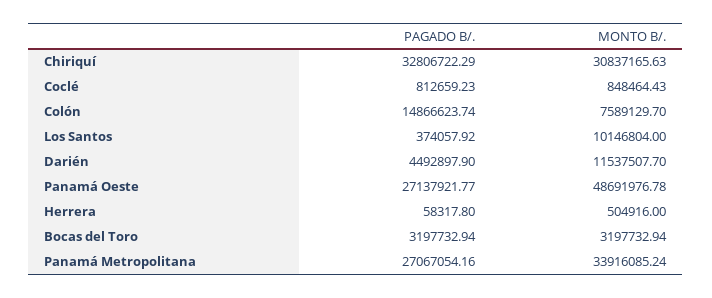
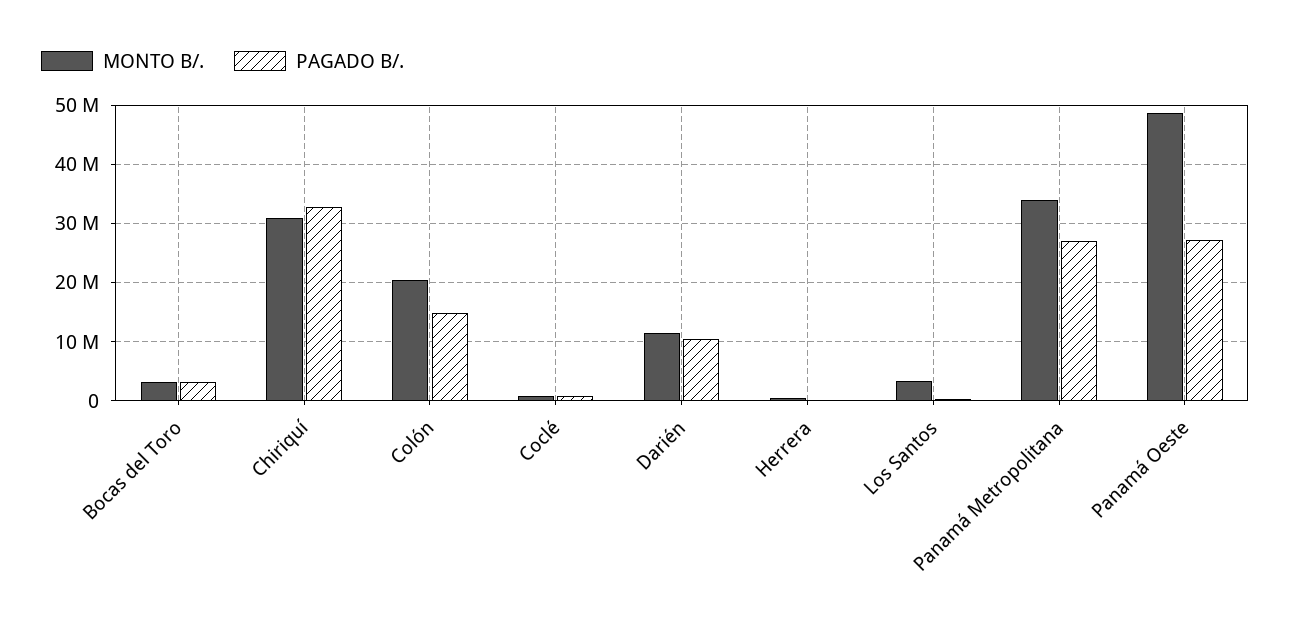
MONTO B/., Colón: 7589129.7 -> 20000000
MONTO B/., Los Santos: 10146804 -> 4000000
PAGADO B/., Darién: 4492897.9 -> 10000000

